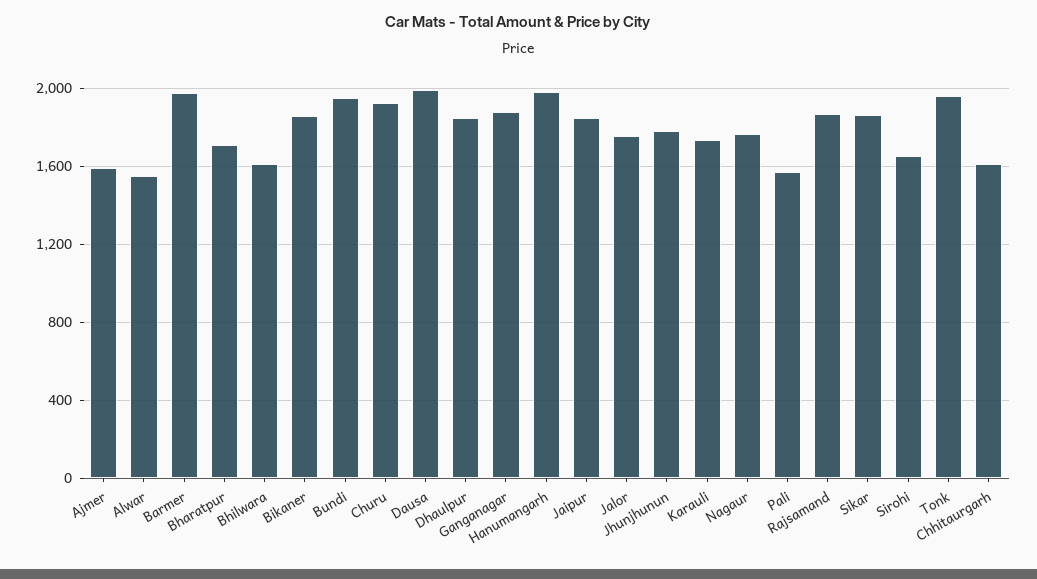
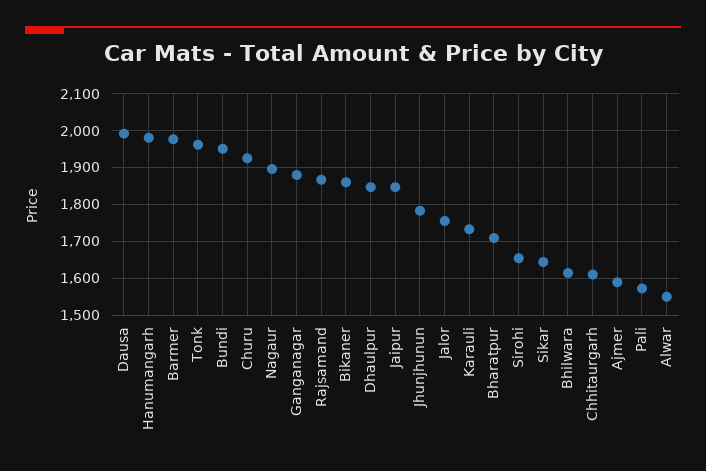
Nagaur: 1750 -> 1900
Sikar: 1850 -> 1640

